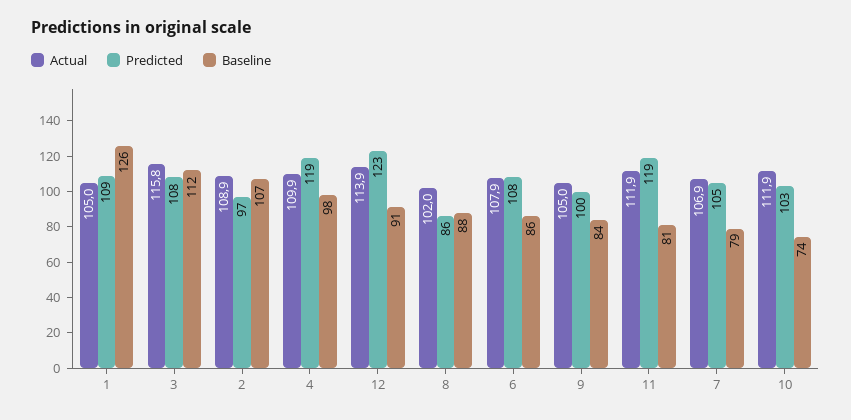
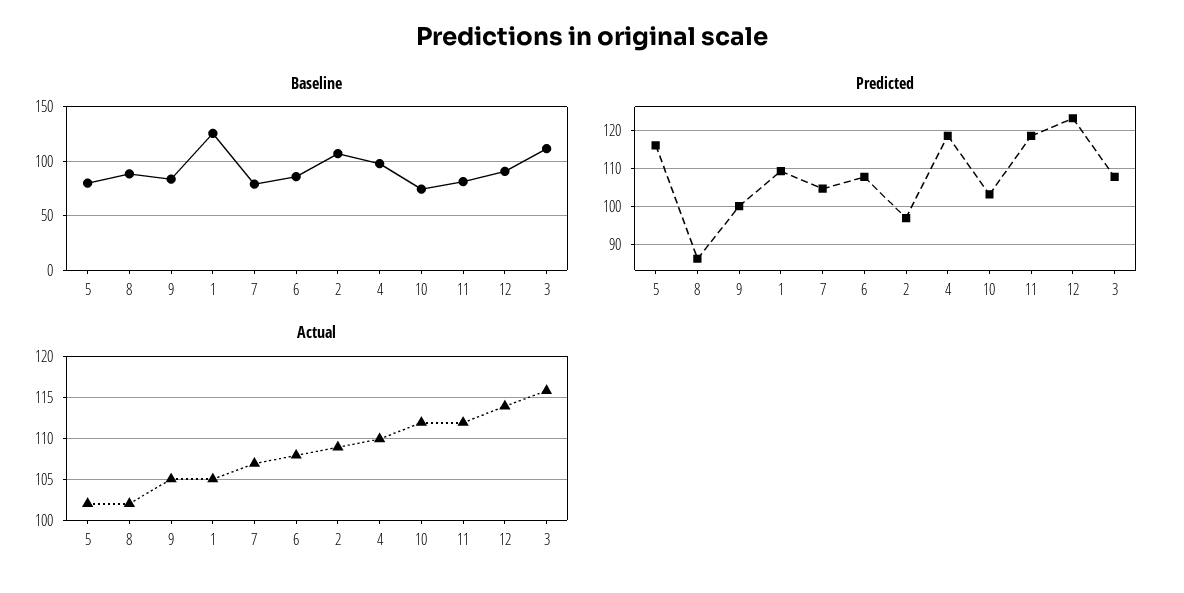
Baseline, 5: none -> 80
Predicted, 5: none -> 116
Actual, 5: none -> 102

